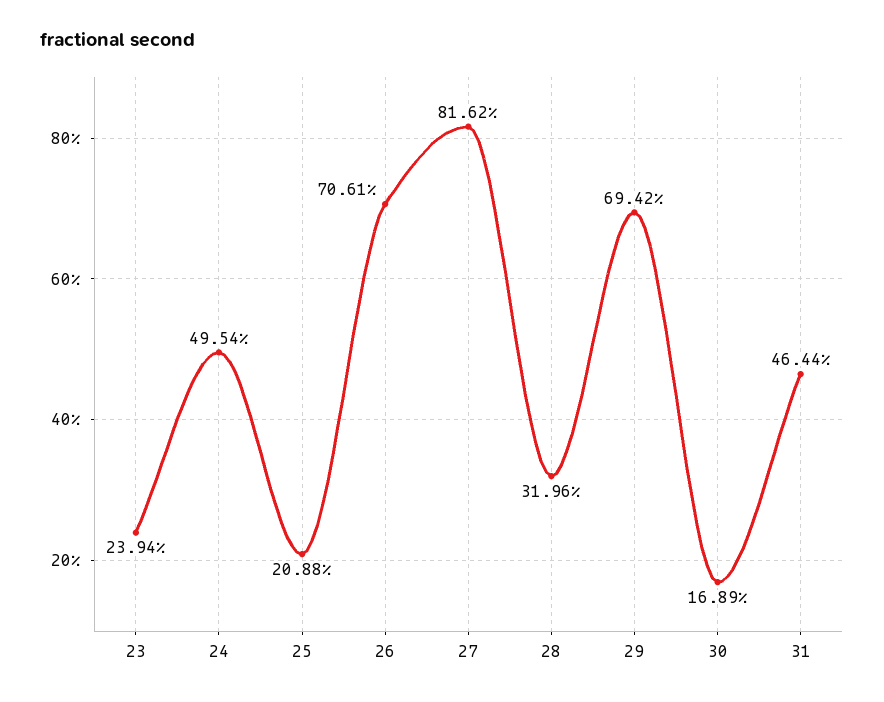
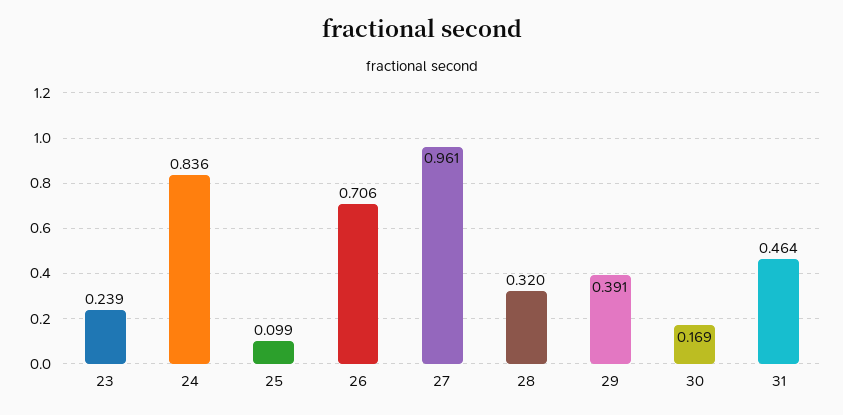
24: 0.4954 -> 0.836
25: 0.2088 -> 0.099
27: 0.8162 -> 0.961
29: 0.6942 -> 0.391

